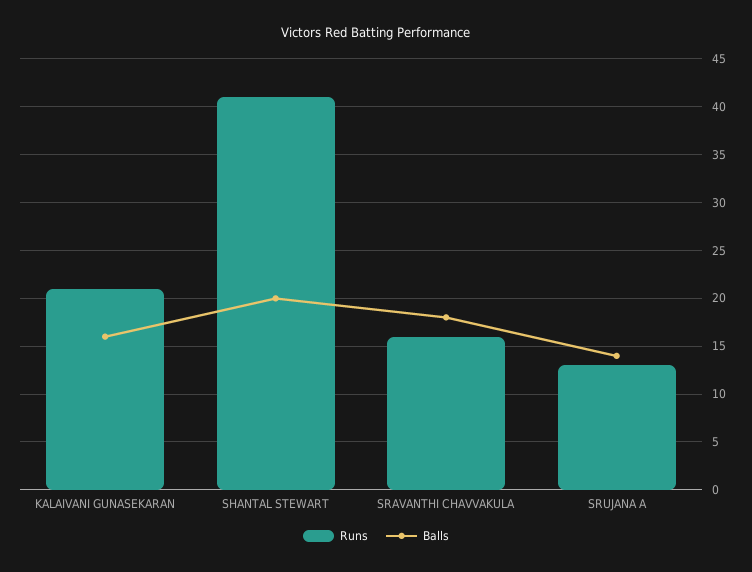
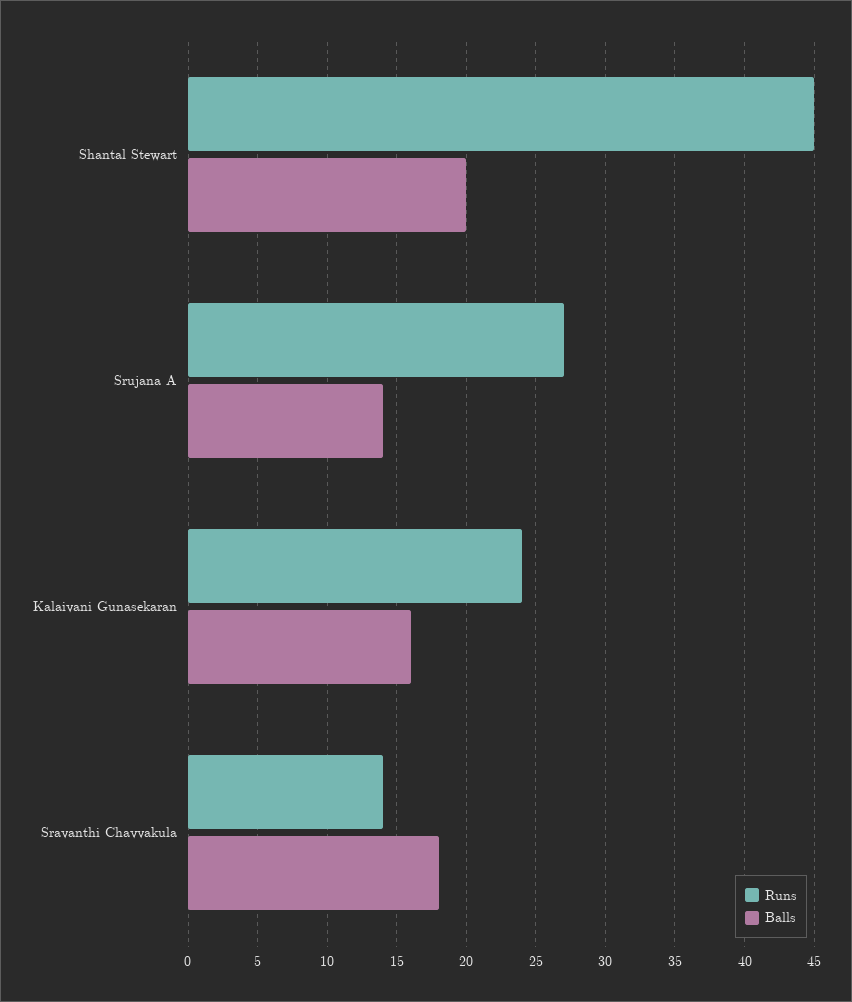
Runs, KALAIVANI GUNASEKARAN: 21 -> 24
Runs, SHANTAL STEWART: 41 -> 45
Runs, SRAVANTHI CHAVVAKULA: 16 -> 14
Runs, SRUJANA A: 13 -> 27

